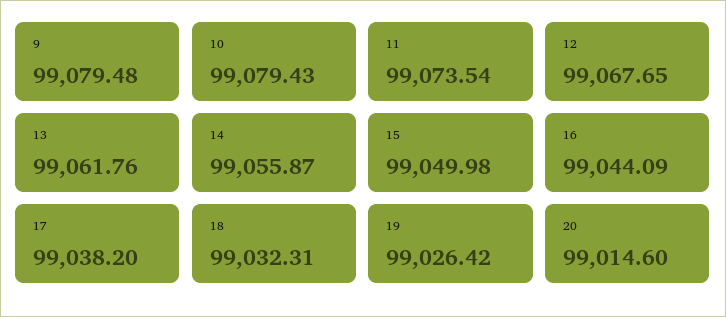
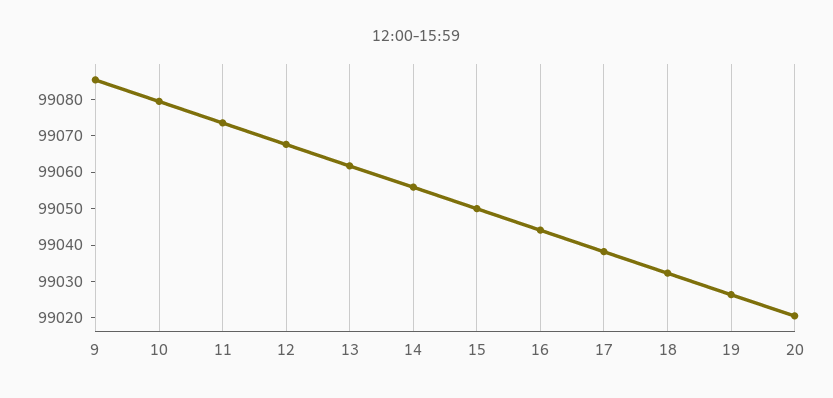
9: 99079.48 -> 99085
20: 99014.6 -> 99020

